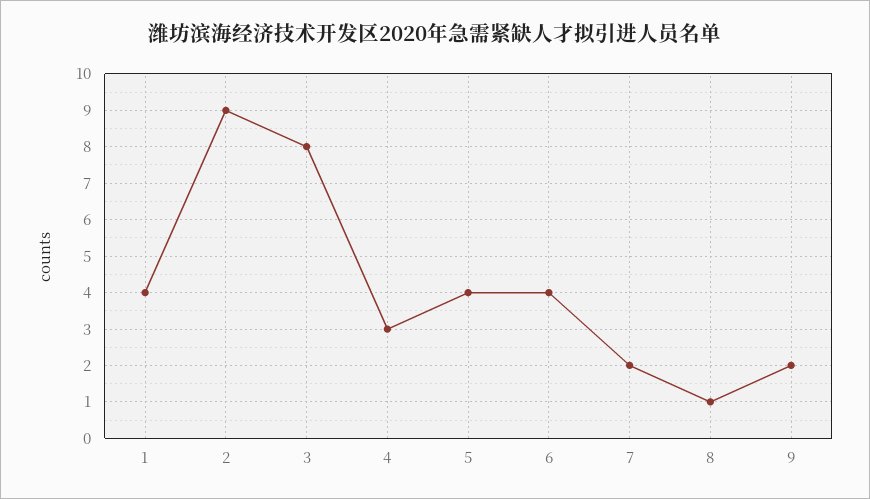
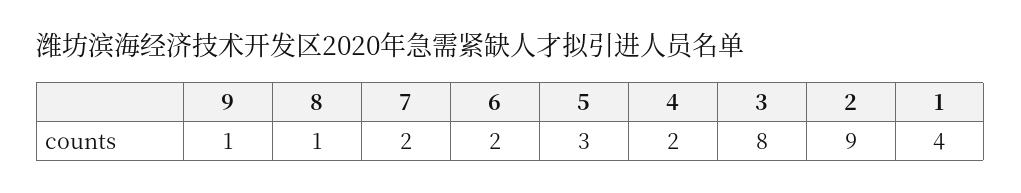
4: 3 -> 2
5: 4 -> 3
6: 4 -> 2
9: 2 -> 1

